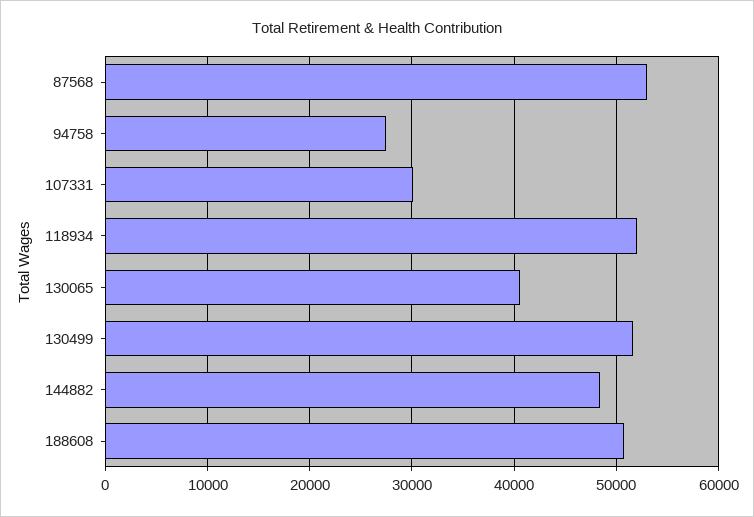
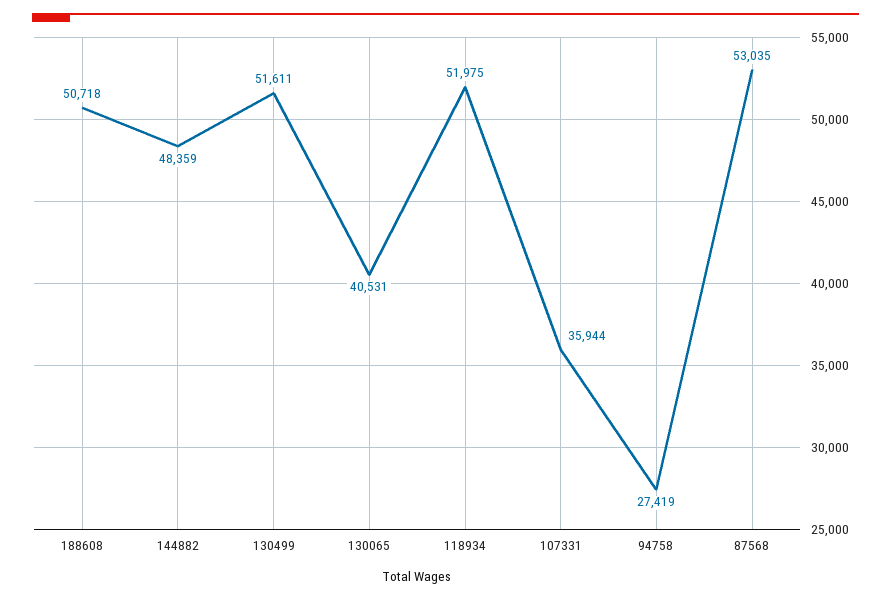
107331: 30000 -> 35944

